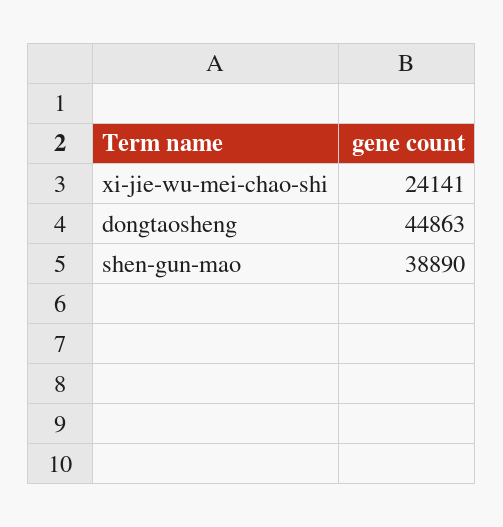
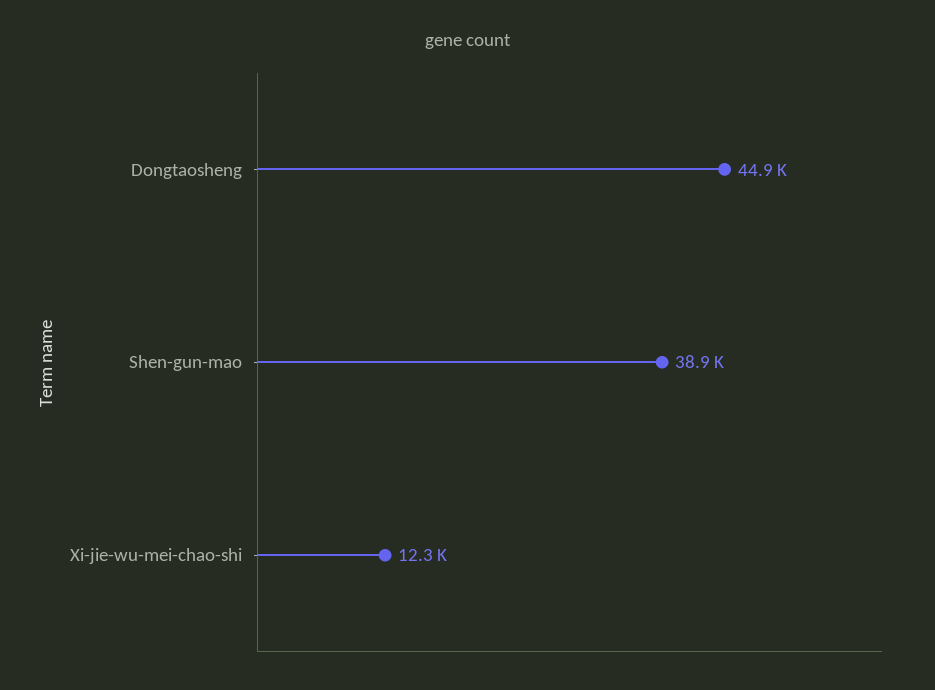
xi-jie-wu-mei-chao-shi: 24141 -> 12300

